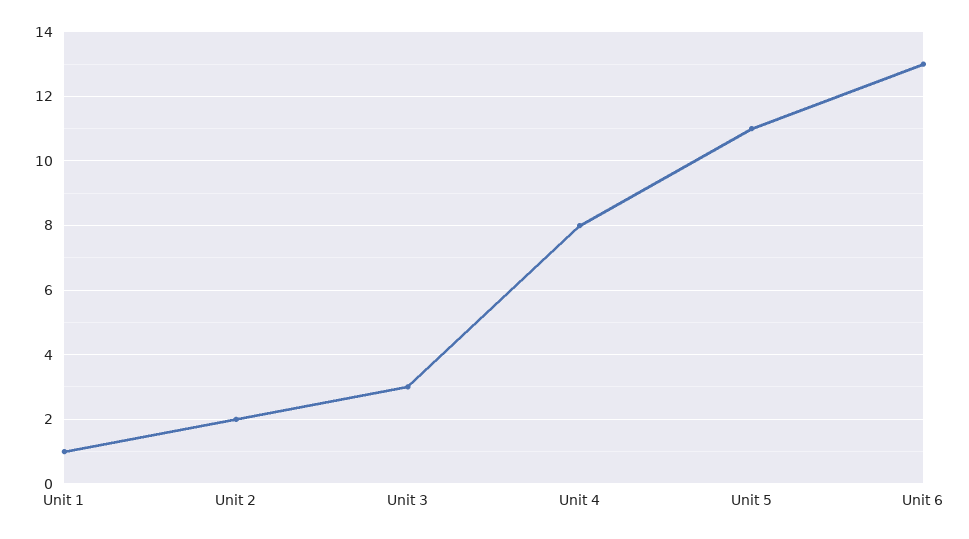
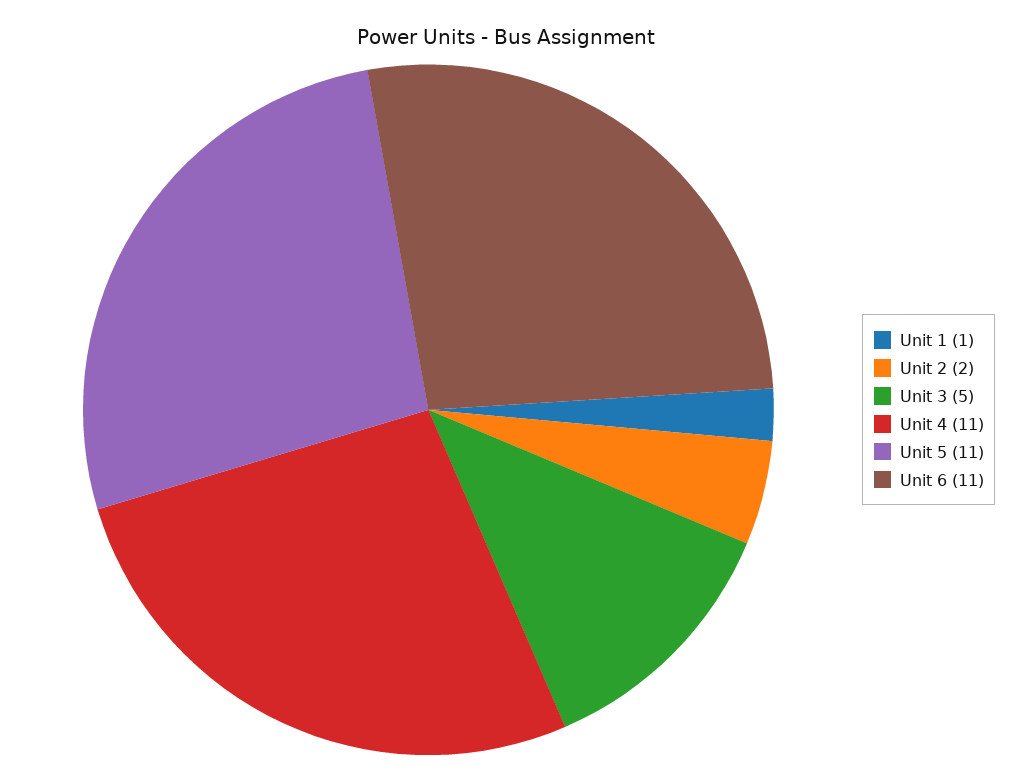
Unit 3: 3 -> 5
Unit 4: 8 -> 11
Unit 6: 13 -> 11

